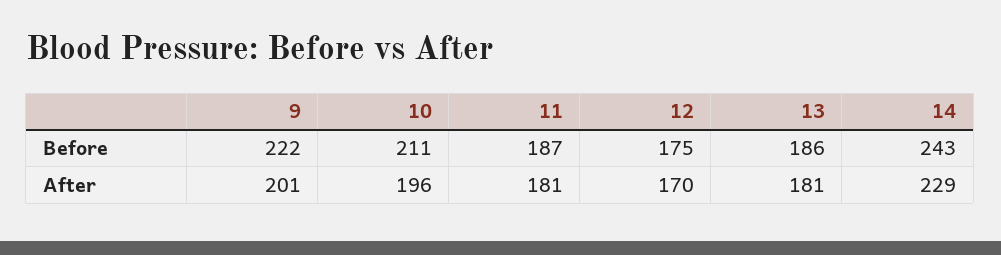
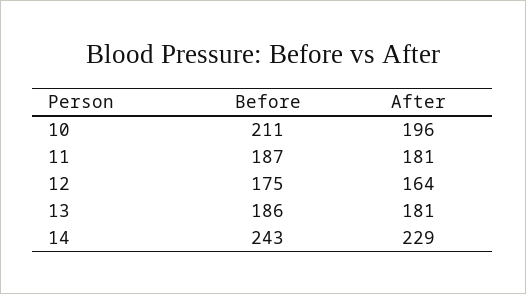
9, Before: 222 -> none
9, After: 201 -> none
12, After: 170 -> 164

